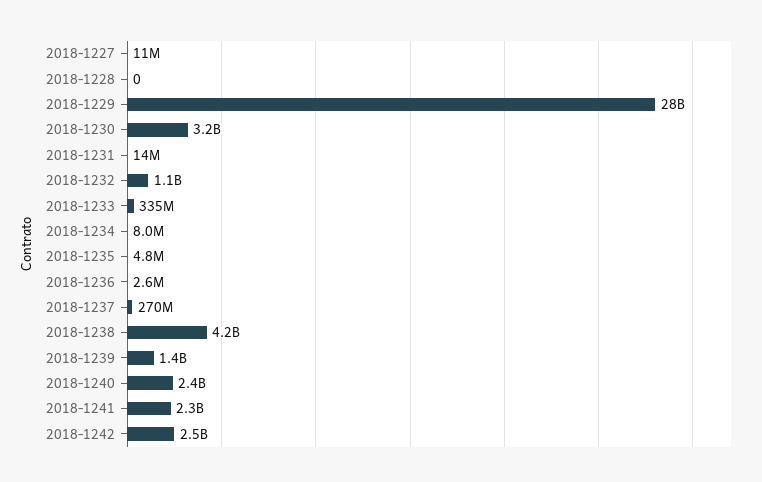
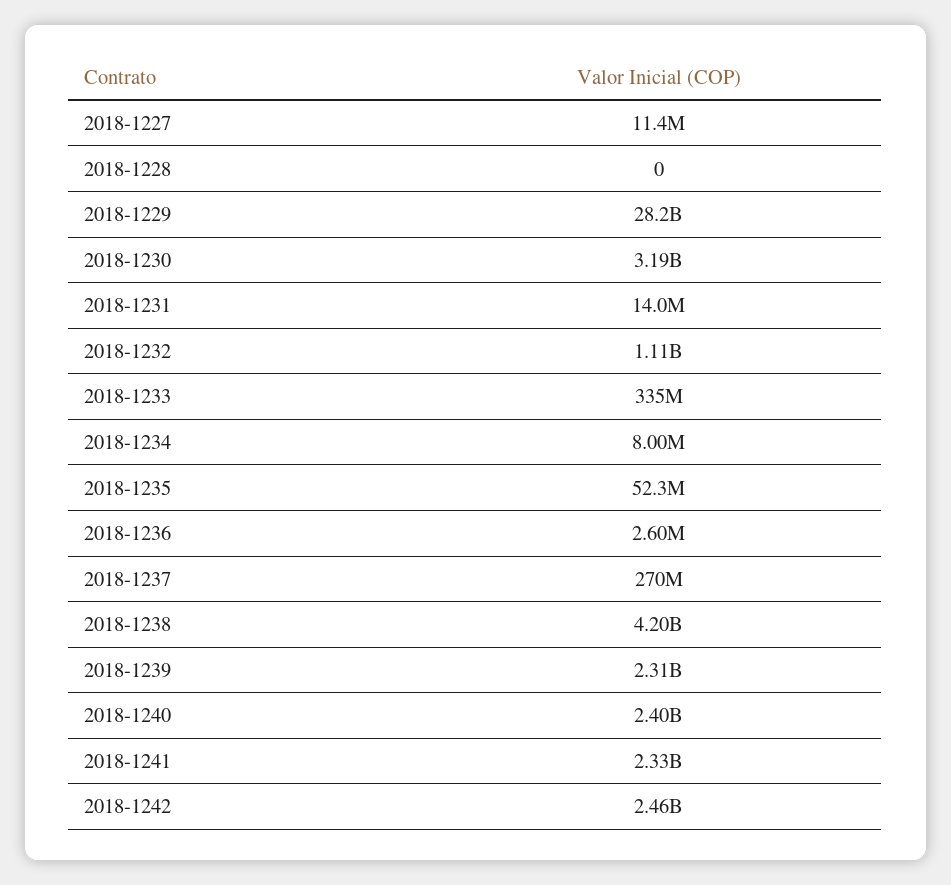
2018-1235: 4800000 -> 52300000
2018-1239: 1400000000 -> 2310000000

